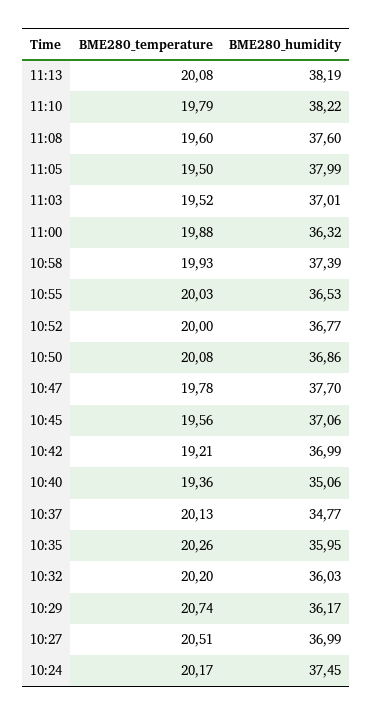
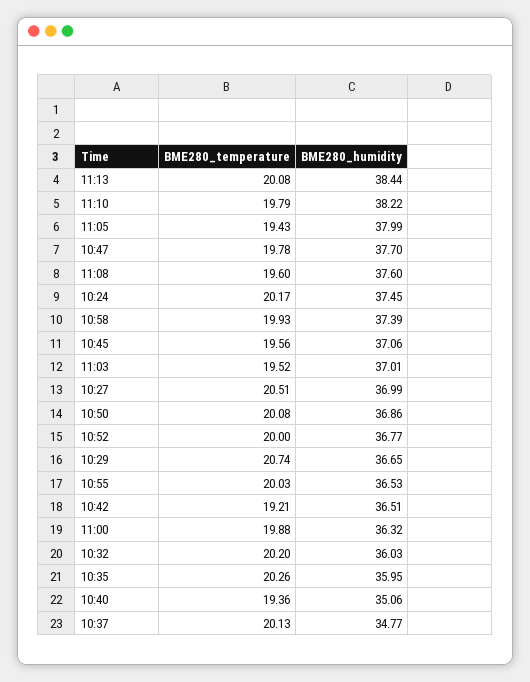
BME280_humidity, 11:13: 38.19 -> 38.44
BME280_temperature, 11:05: 19.5 -> 19.43
BME280_humidity, 10:42: 36.99 -> 36.51
BME280_humidity, 10:29: 36.17 -> 36.65

